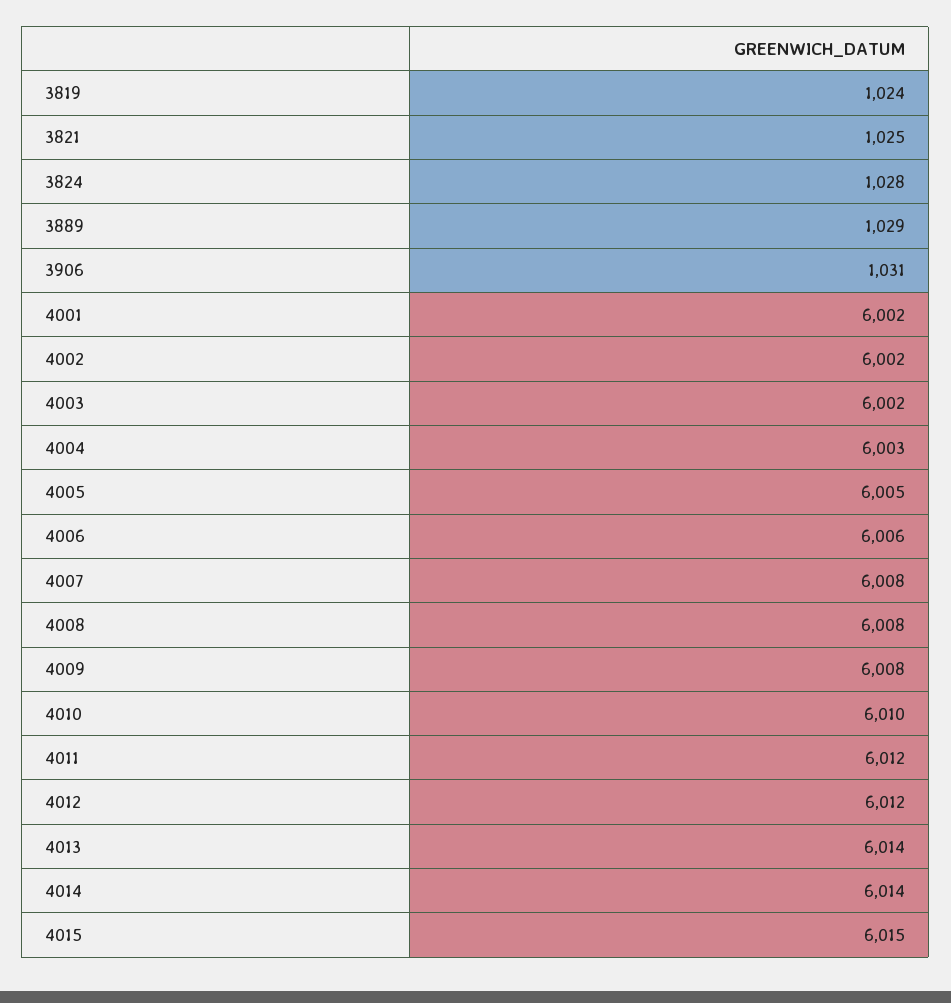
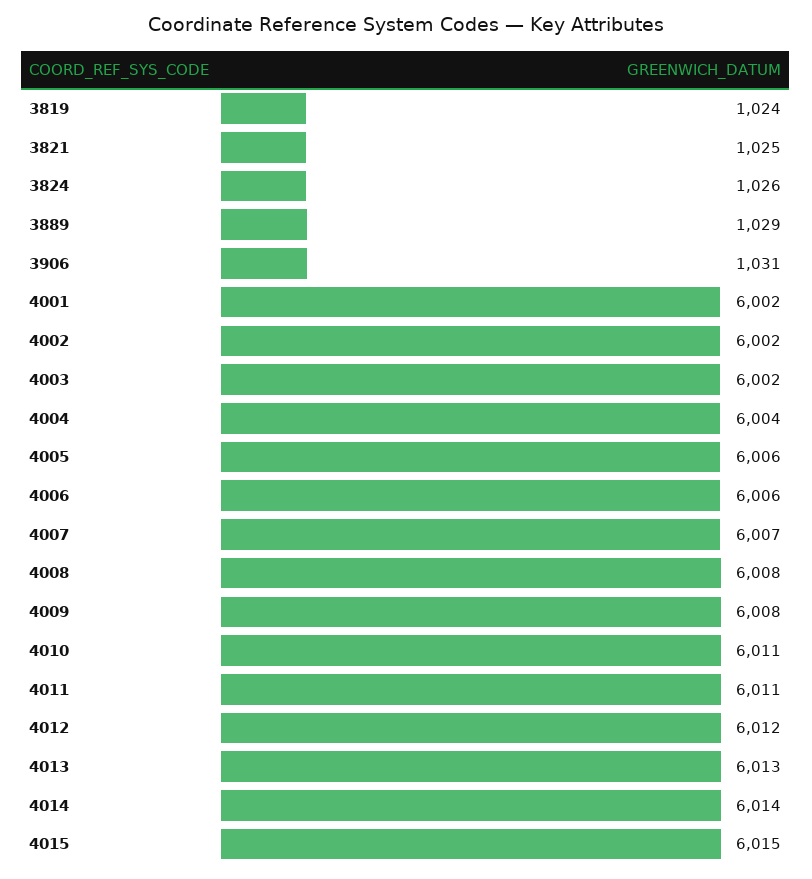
3824: 1028 -> 1026
4004: 6003 -> 6004
4005: 6005 -> 6006
4007: 6008 -> 6007
4010: 6010 -> 6011
4011: 6012 -> 6011
4013: 6014 -> 6013

